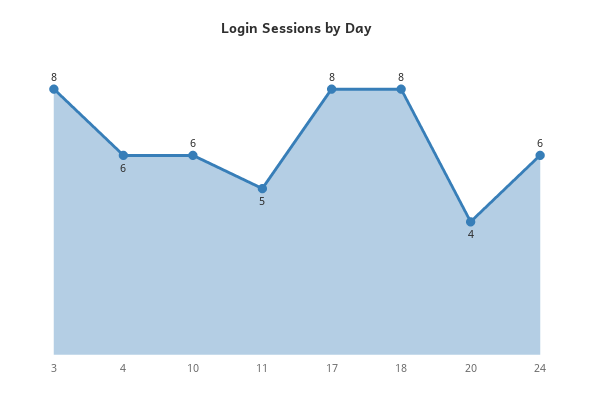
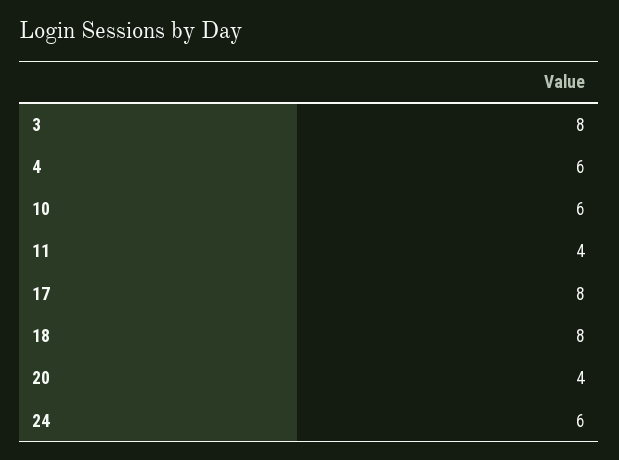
11: 5 -> 4

